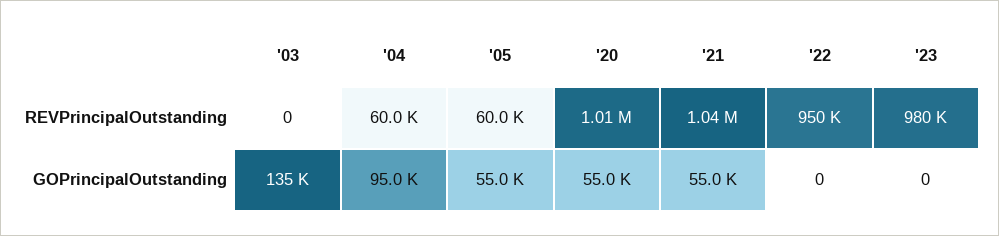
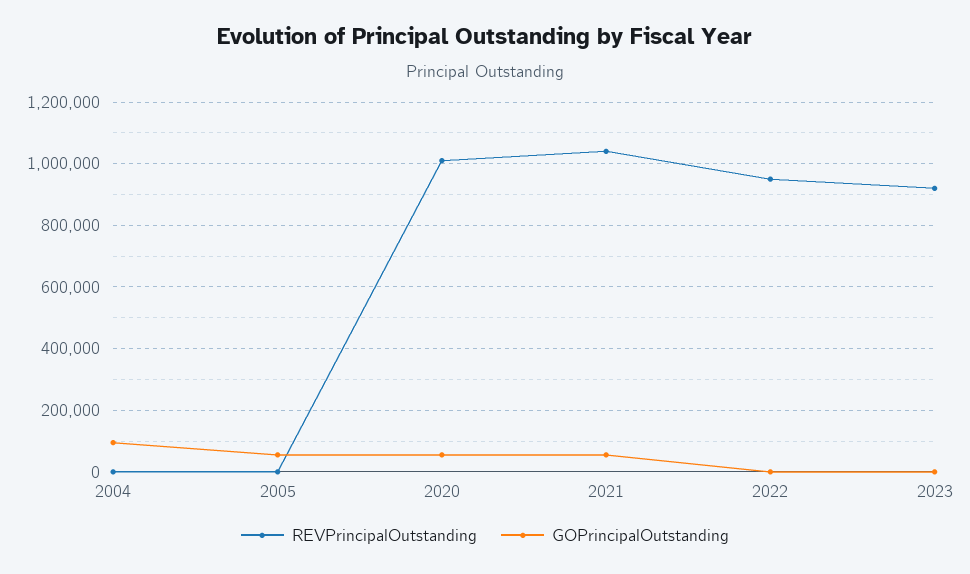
REVPrincipalOutstanding, '03: 0 -> none
REVPrincipalOutstanding, '04: 60000 -> 0
REVPrincipalOutstanding, '05: 60000 -> 0
REVPrincipalOutstanding, '23: 980000 -> 920000
GOPrincipalOutstanding, '03: 135000 -> none

